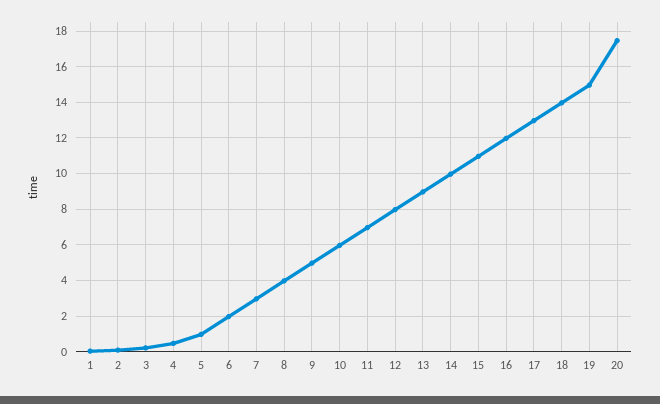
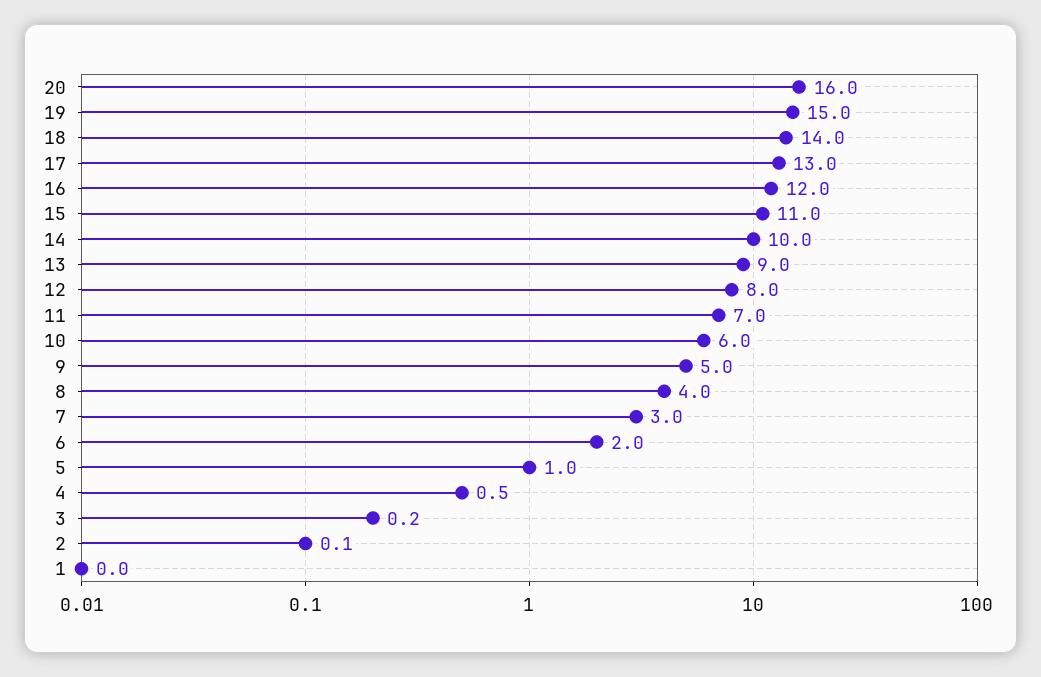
20: 17.5 -> 16

